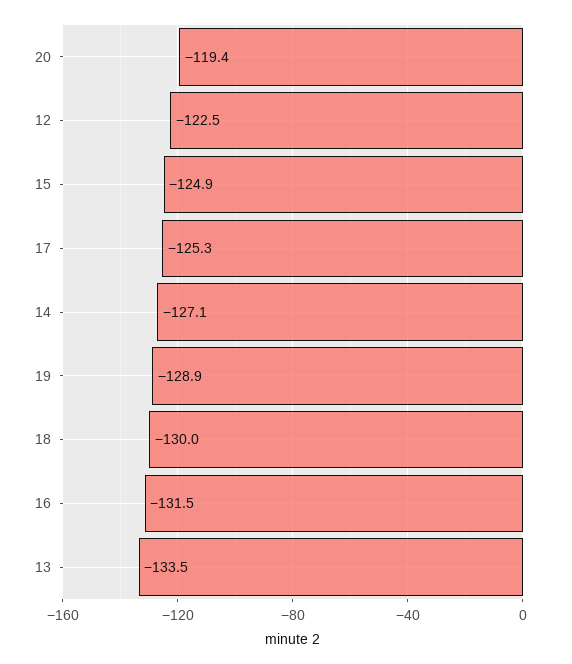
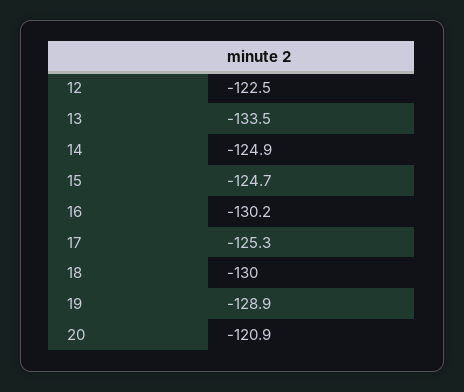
20: -119.4 -> -120.9
15: -124.9 -> -124.7
14: -127.1 -> -124.9
16: -131.5 -> -130.2

